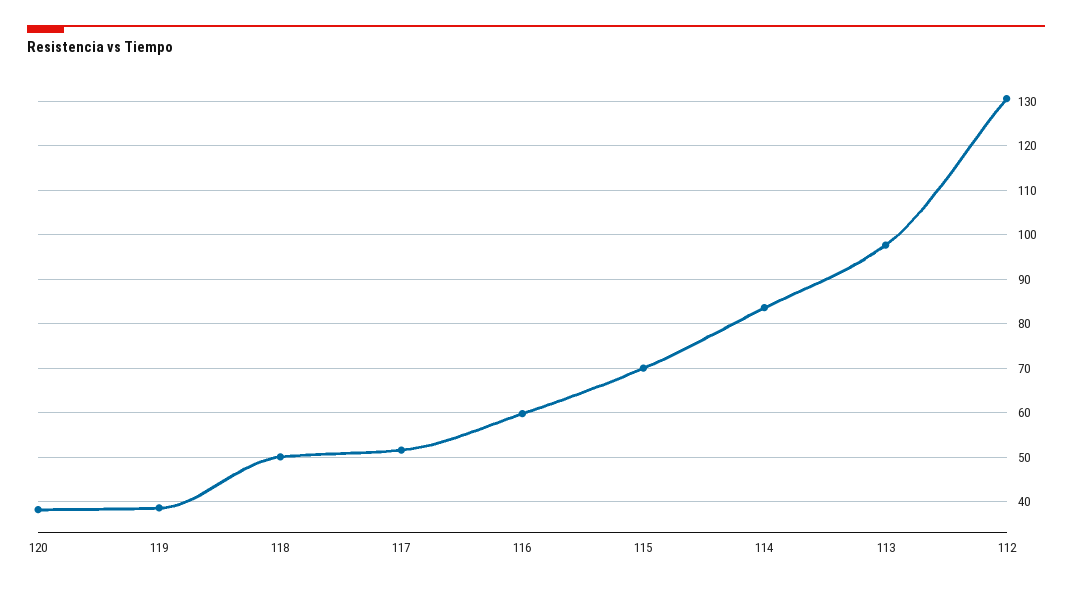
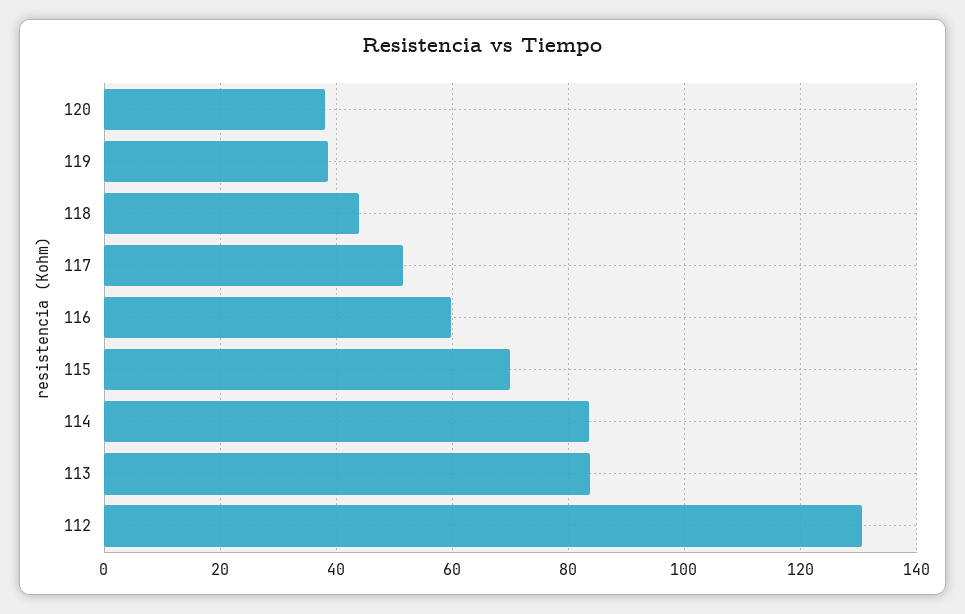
118: 50 -> 44
113: 98 -> 84

